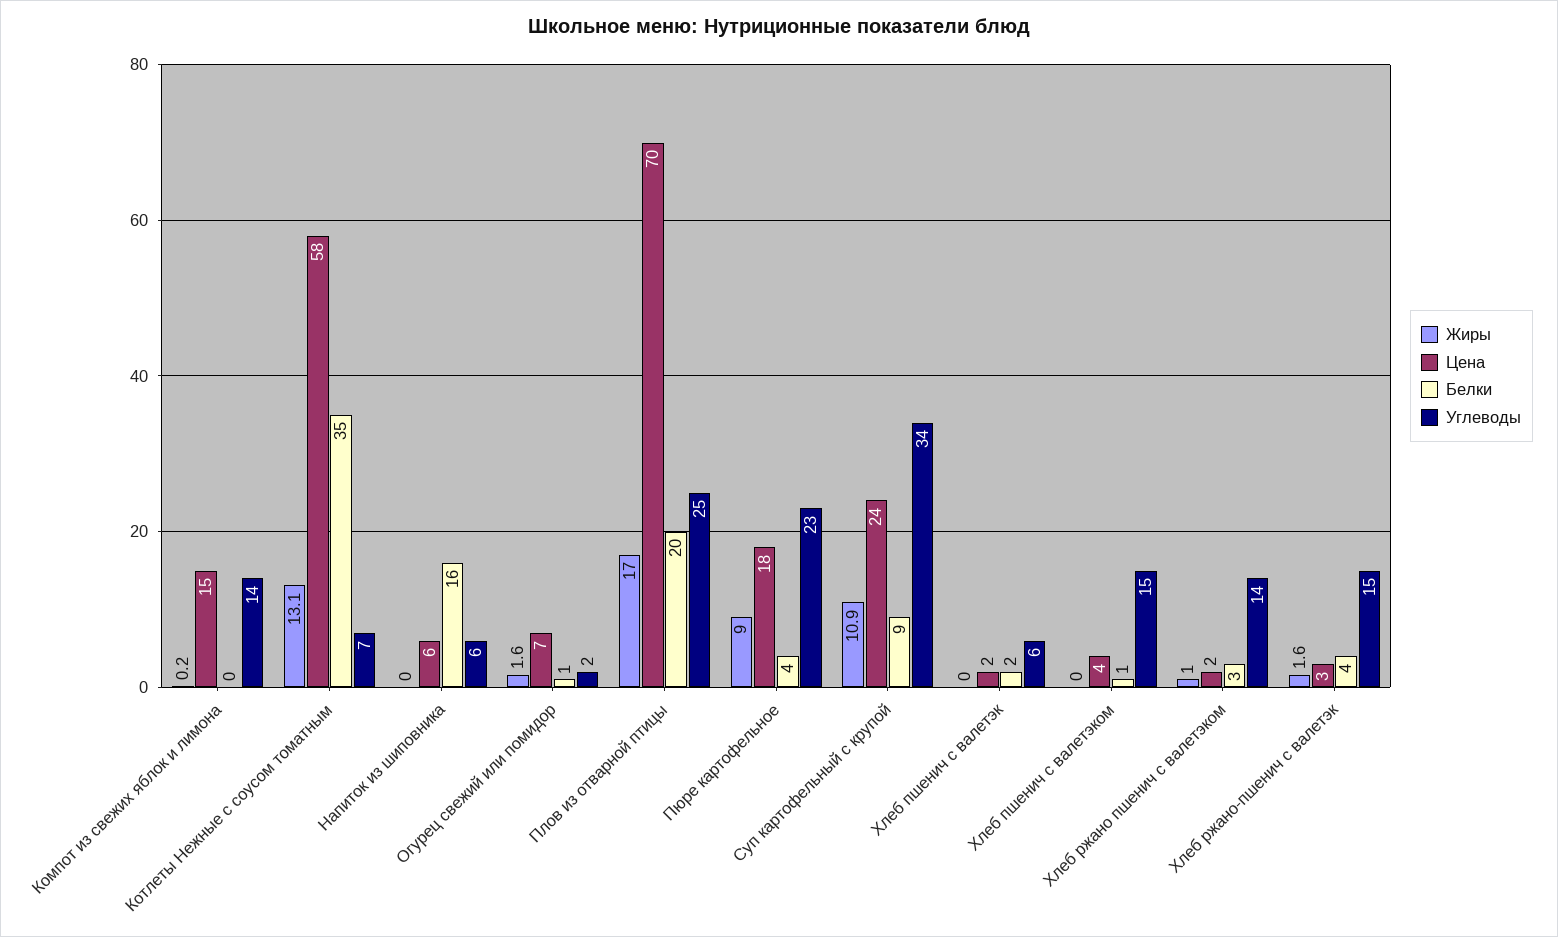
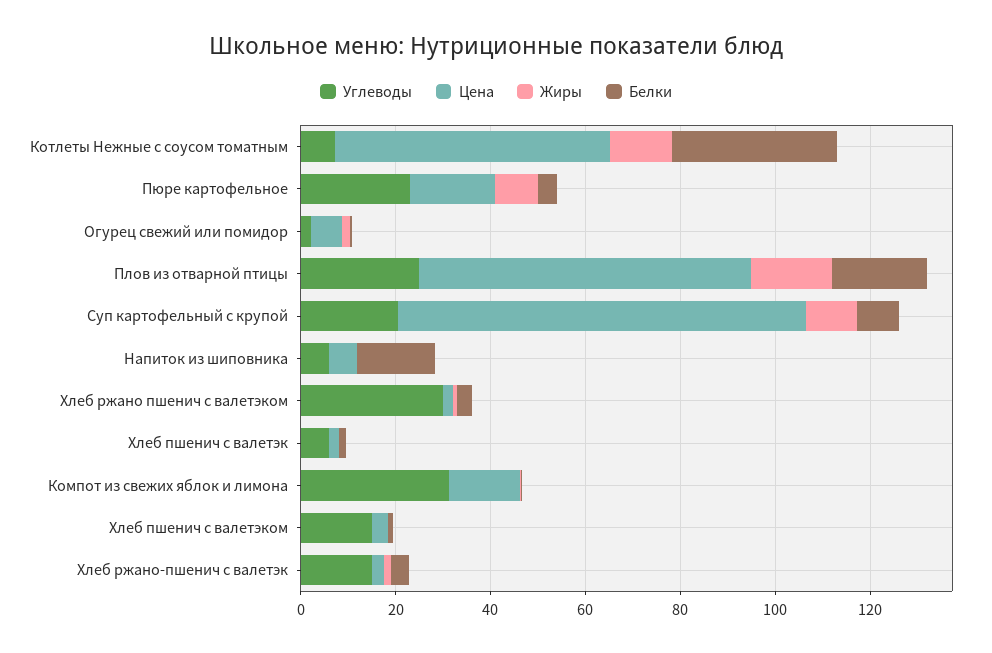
Углеводы, Компот из свежих яблок и лимона: 14 -> 30
Цена, Суп картофельный с крупой: 24 -> 85
Углеводы, Суп картофельный с крупой: 34 -> 20
Углеводы, Хлеб ржано пшенич с валетэком: 14 -> 30

